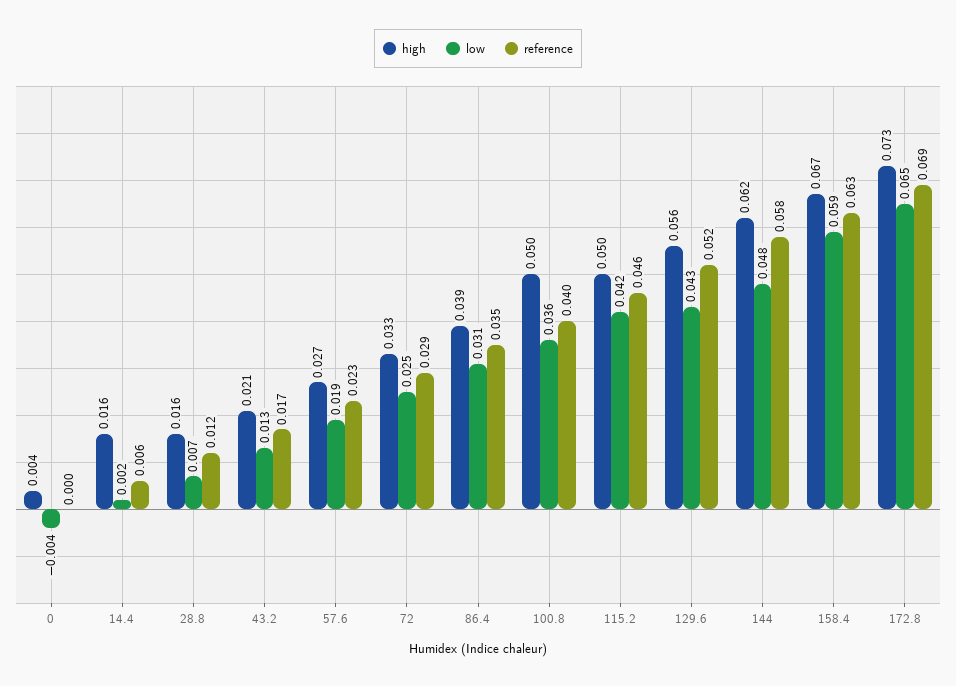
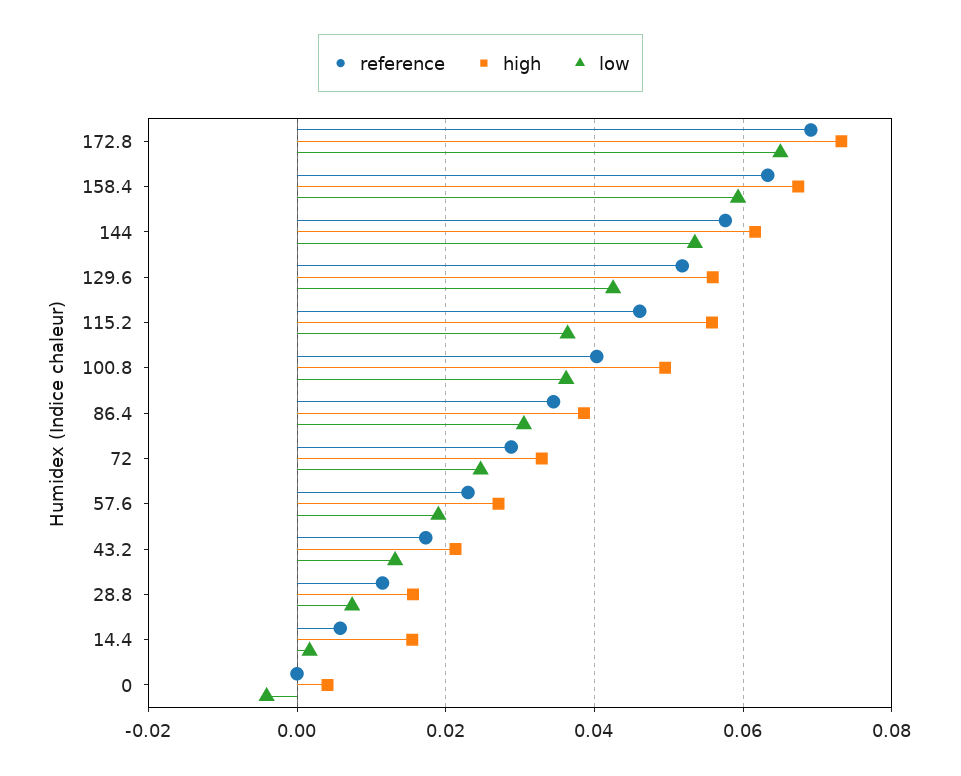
high, 115.2: 0.05 -> 0.056
low, 115.2: 0.042 -> 0.036
low, 144: 0.048 -> 0.054

